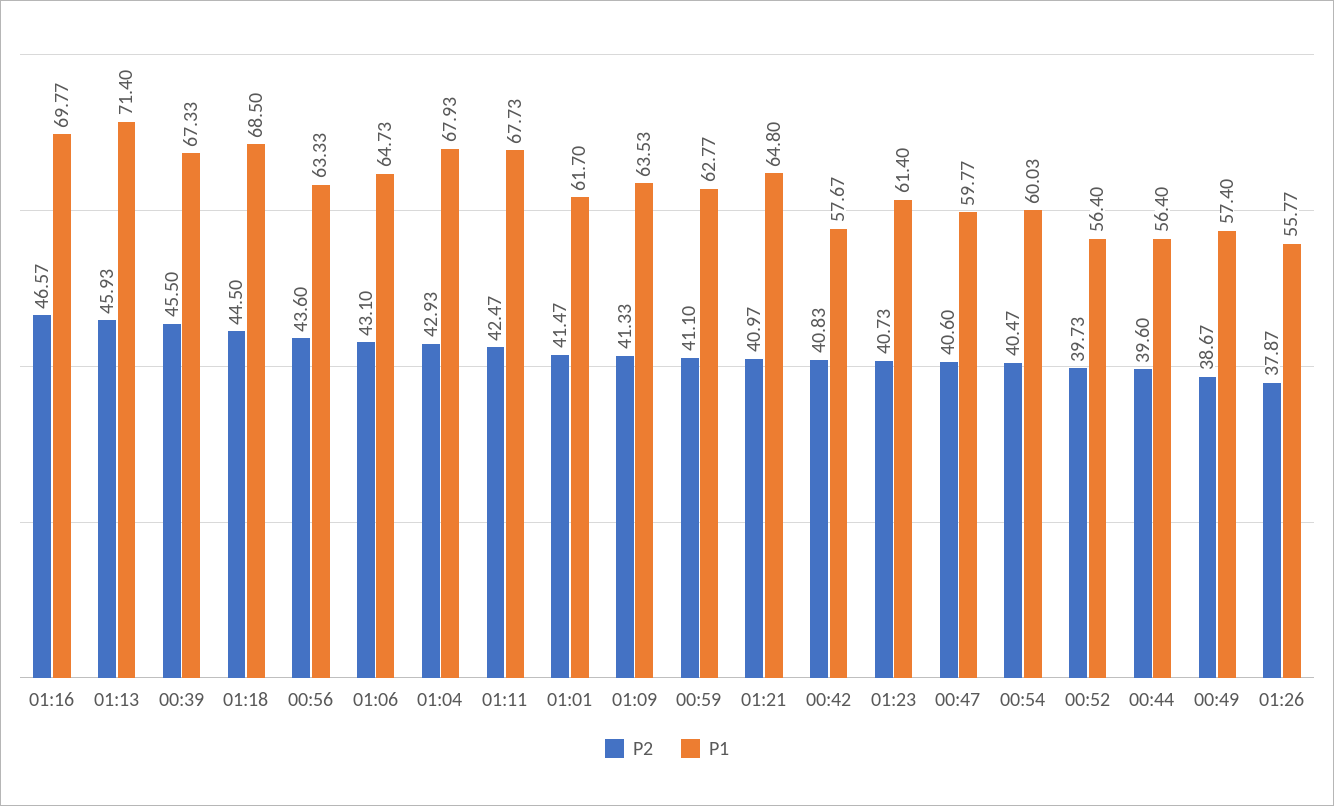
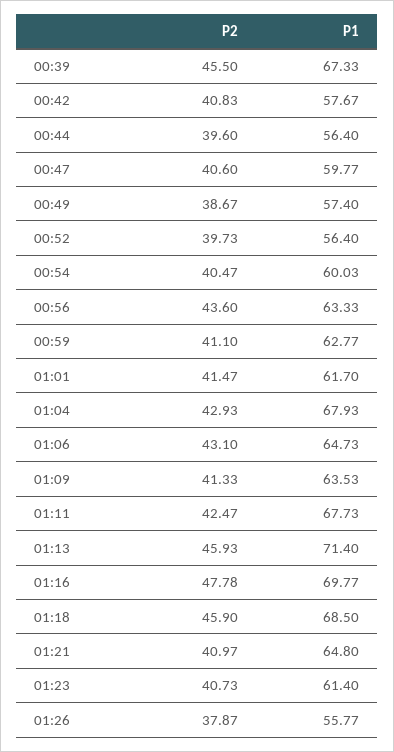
P2, 01:16: 46.57 -> 47.78
P2, 01:18: 44.5 -> 45.9

